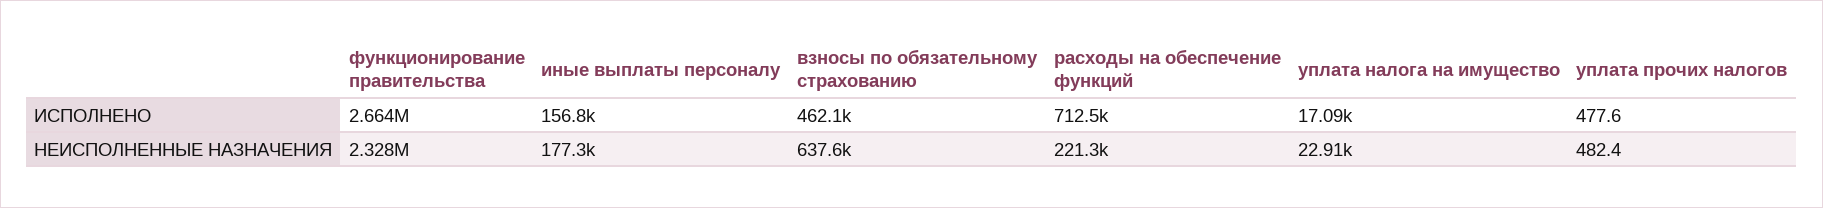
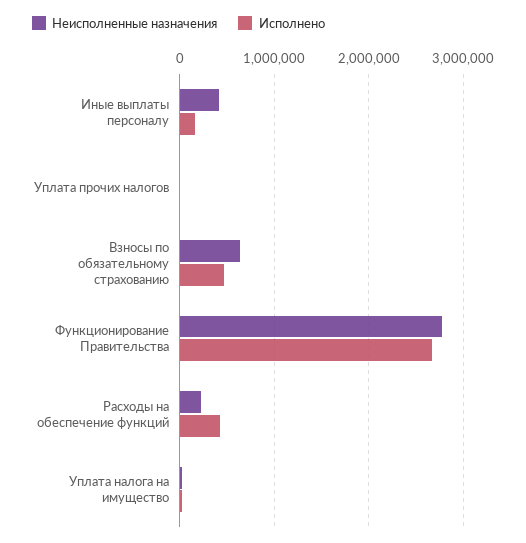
ИСПОЛНЕНО, расходы на обеспечение функций: 712500 -> 400000
НЕИСПОЛНЕННЫЕ НАЗНАЧЕНИЯ, функционирование правительства: 2328000 -> 2800000
НЕИСПОЛНЕННЫЕ НАЗНАЧЕНИЯ, иные выплаты персоналу: 177300 -> 400000

